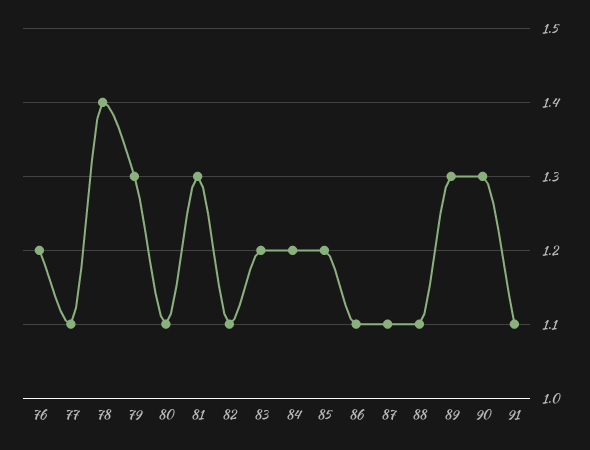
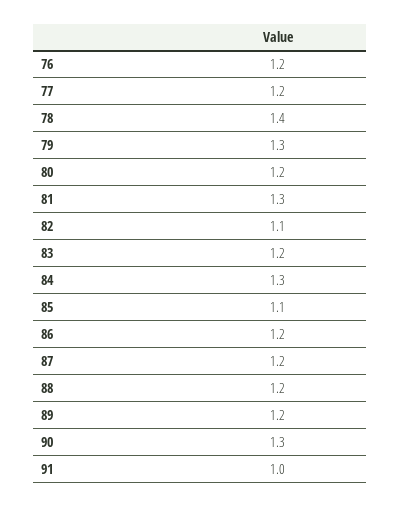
77: 1.1 -> 1.2
80: 1.1 -> 1.2
84: 1.2 -> 1.3
85: 1.2 -> 1.1
86: 1.1 -> 1.2
87: 1.1 -> 1.2
88: 1.1 -> 1.2
89: 1.3 -> 1.2
91: 1.1 -> 1

